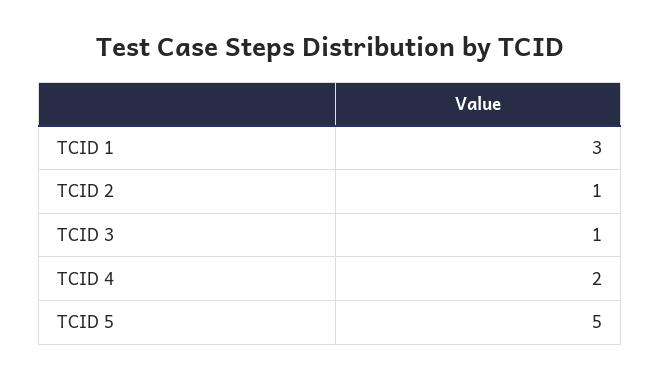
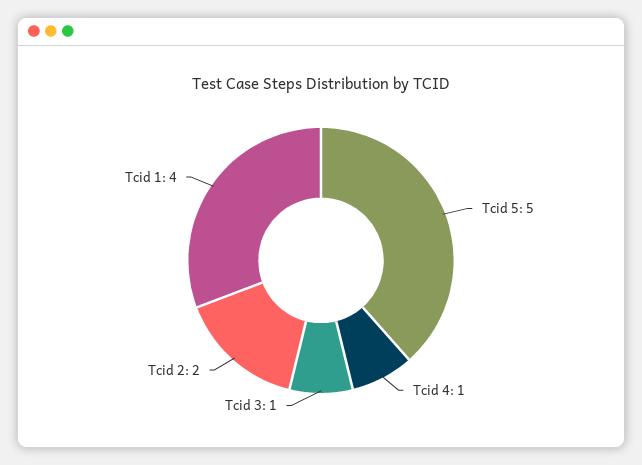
TCID 1: 3 -> 4
TCID 2: 1 -> 2
TCID 4: 2 -> 1

